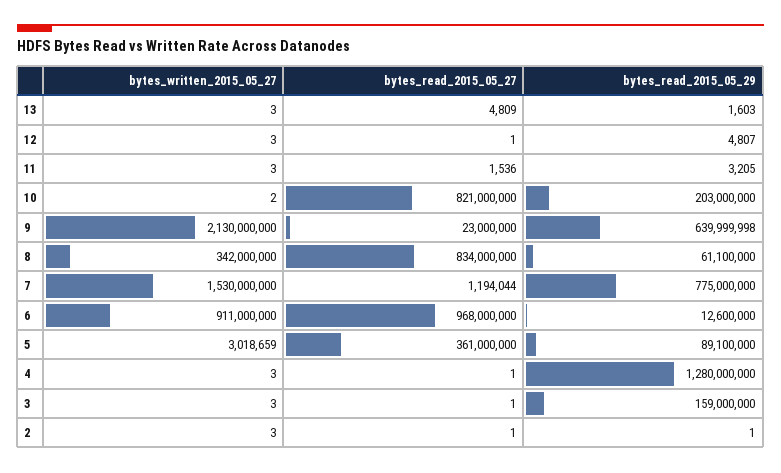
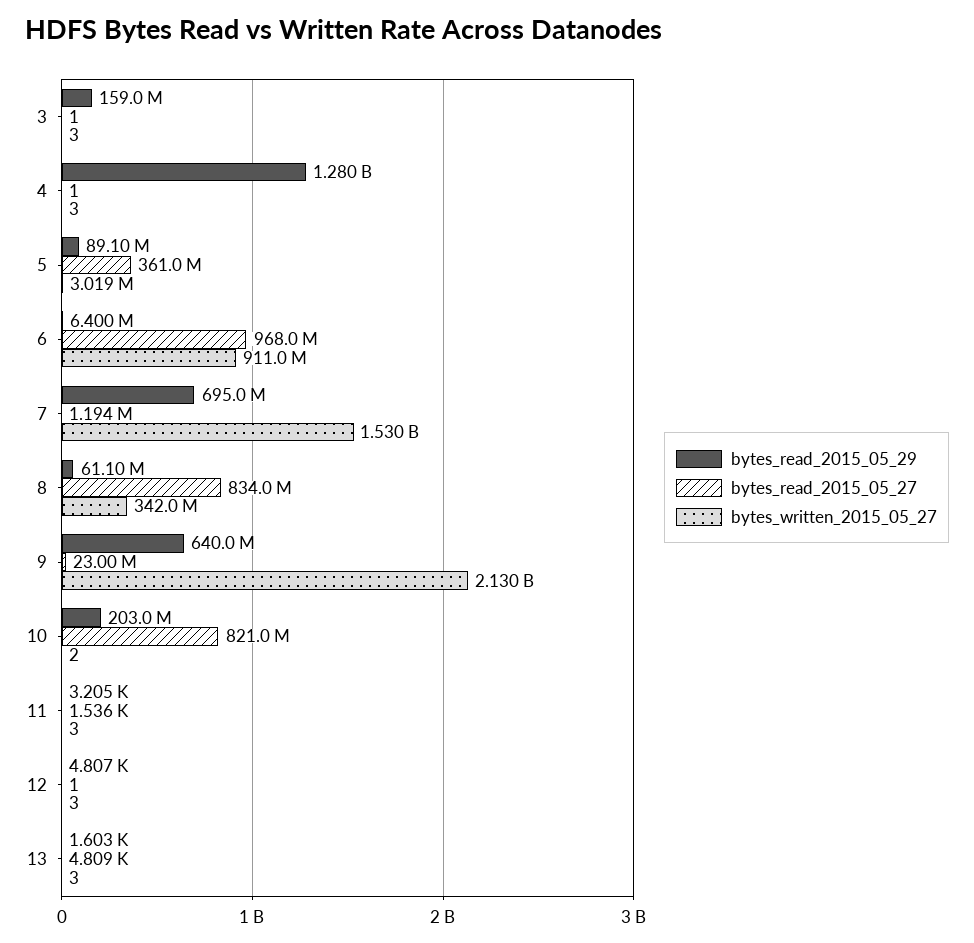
bytes_read_2015_05_29, 7: 775000000 -> 695000000
bytes_read_2015_05_29, 6: 12600000 -> 6400000
bytes_written_2015_05_27, 2: 3 -> none
bytes_read_2015_05_27, 2: 1 -> none
bytes_read_2015_05_29, 2: 1 -> none

